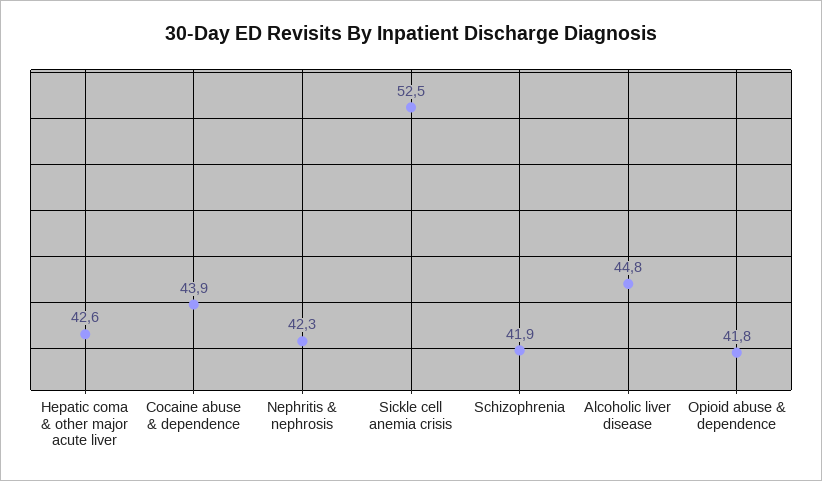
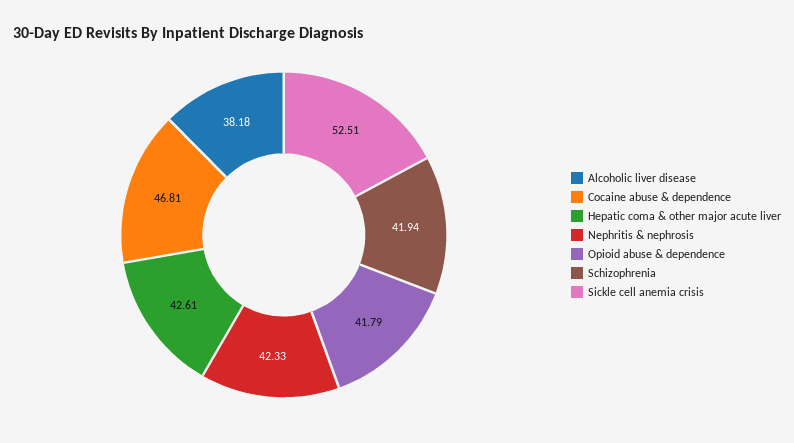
Cocaine abuse & dependence: 43.9 -> 46.81
Alcoholic liver disease: 44.8 -> 38.18

